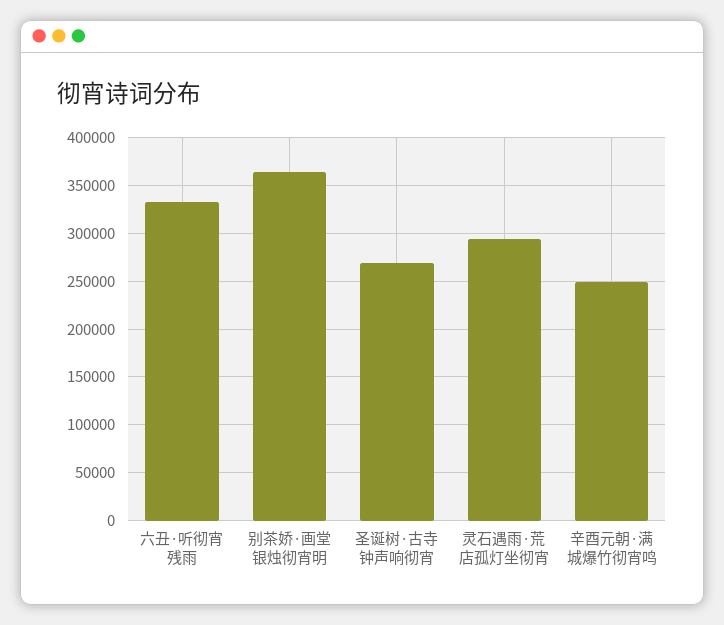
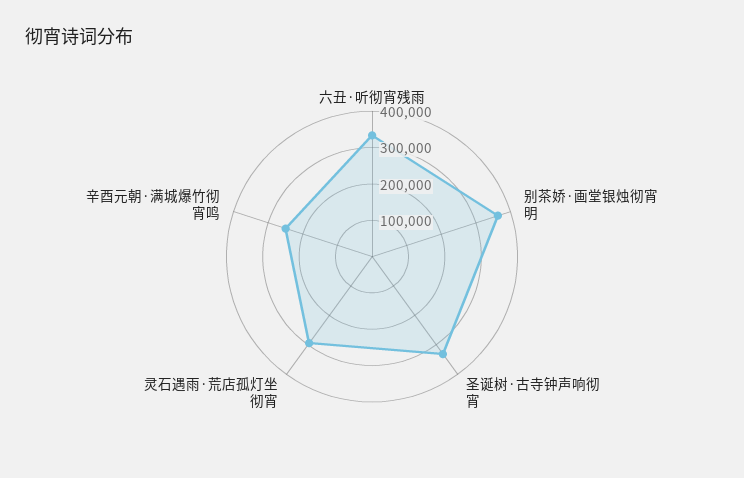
圣诞树·古寺钟声响彻宵: 270000 -> 325000

